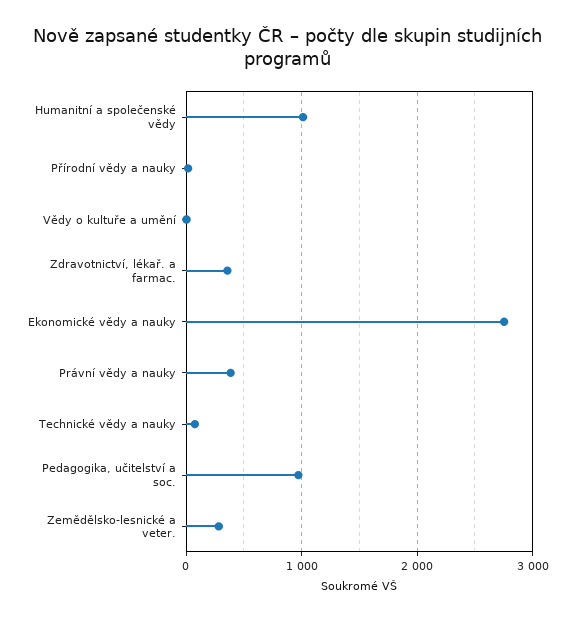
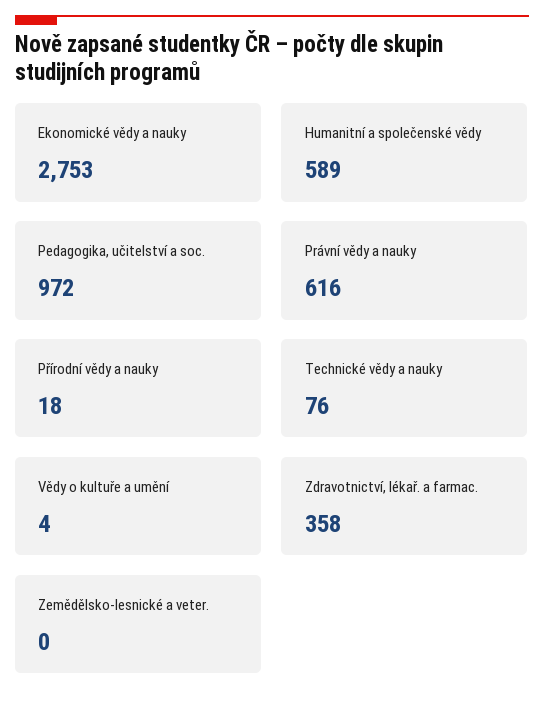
Humanitní a společenské vědy: 1000 -> 589
Právní vědy a nauky: 400 -> 616
Zemědělsko-lesnické a veter.: 300 -> 0

